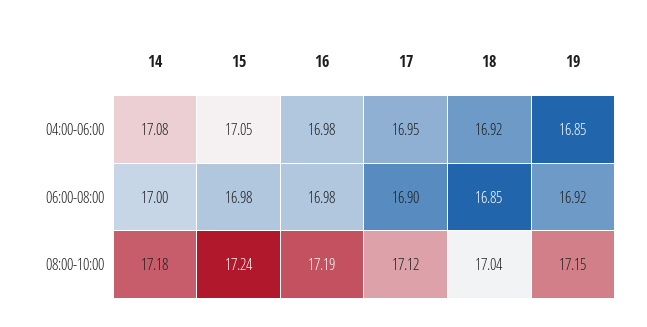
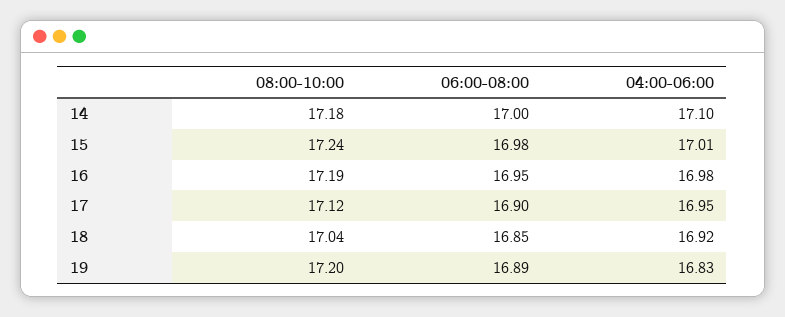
14, 04:00-06:00: 17.08 -> 17.1
15, 04:00-06:00: 17.05 -> 17.01
19, 04:00-06:00: 16.85 -> 16.83
16, 06:00-08:00: 16.98 -> 16.95
19, 06:00-08:00: 16.92 -> 16.89
19, 08:00-10:00: 17.15 -> 17.2

